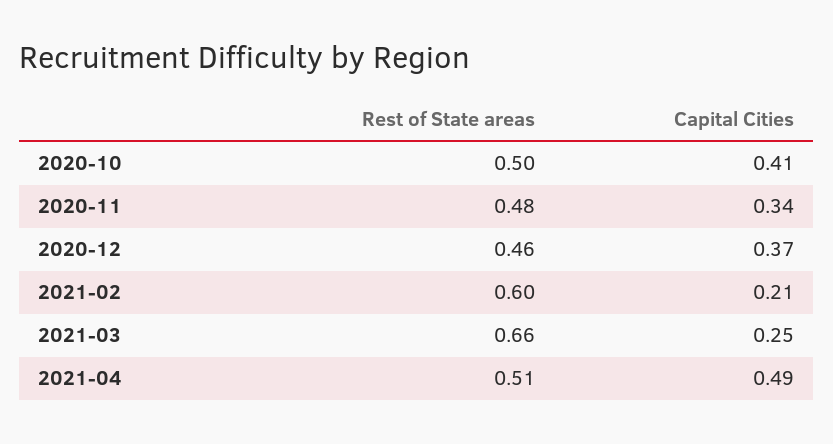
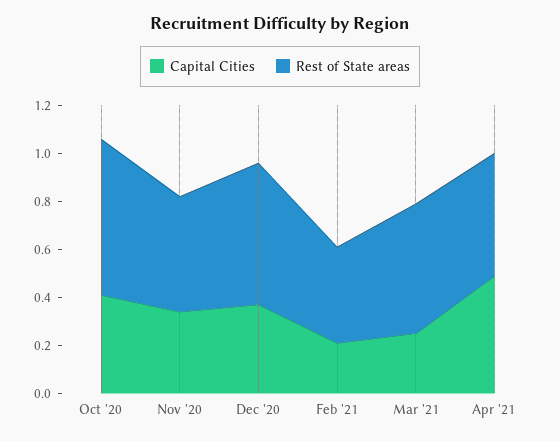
Rest of State areas, 2020-10: 0.5 -> 0.65
Rest of State areas, 2020-12: 0.46 -> 0.6
Rest of State areas, 2021-02: 0.6 -> 0.4
Rest of State areas, 2021-03: 0.66 -> 0.55

